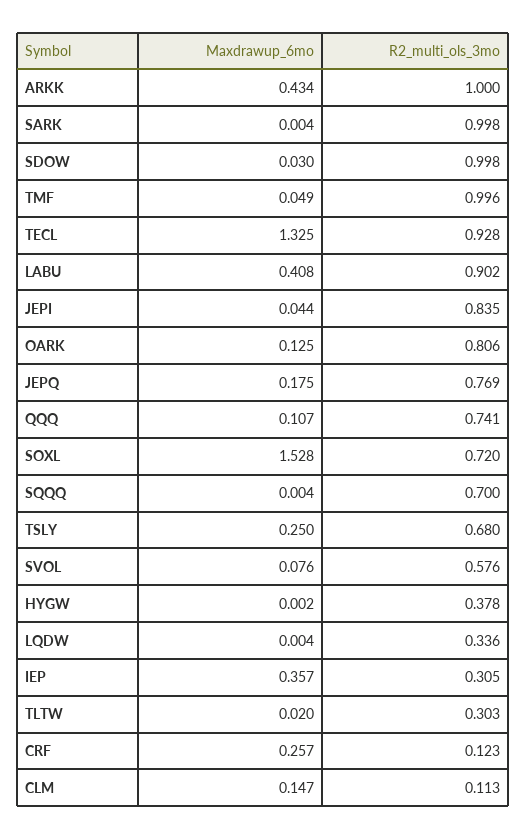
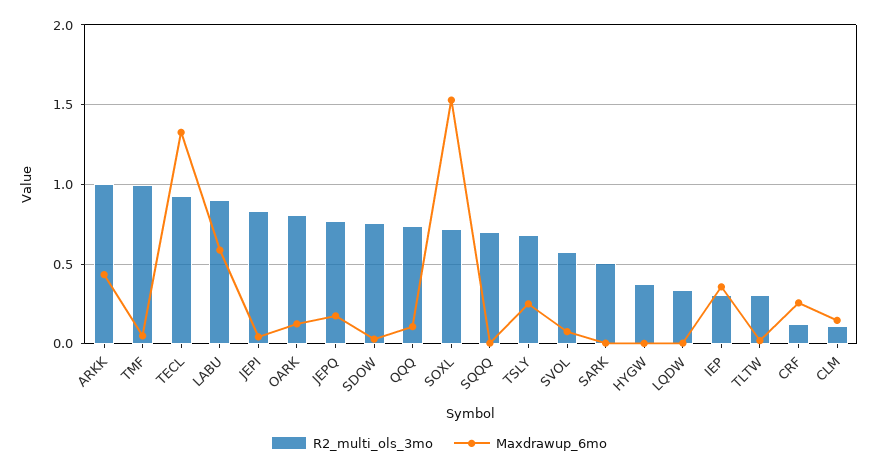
R2_multi_ols_3mo, SARK: 0.998 -> 0.5
R2_multi_ols_3mo, SDOW: 0.998 -> 0.75
Maxdrawup_6mo, LABU: 0.408 -> 0.6

